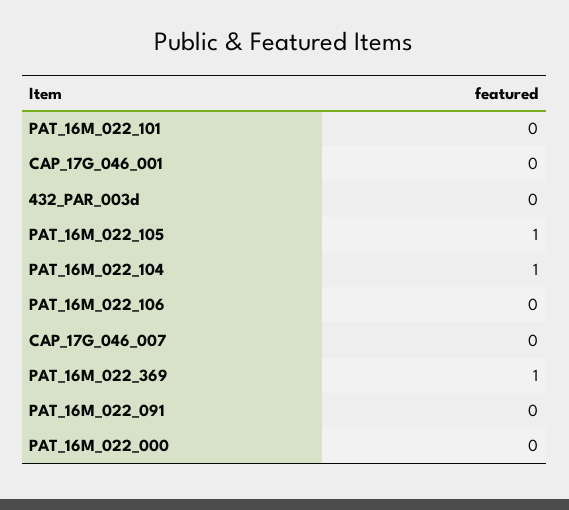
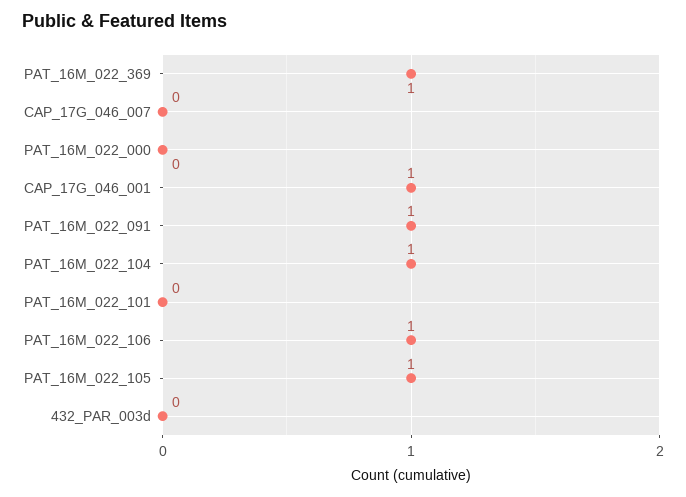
CAP_17G_046_001: 0 -> 1
PAT_16M_022_106: 0 -> 1
PAT_16M_022_091: 0 -> 1

